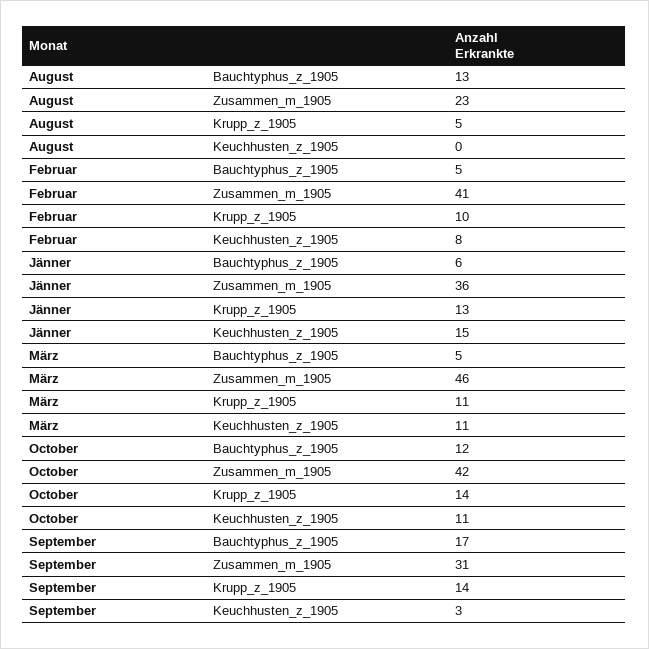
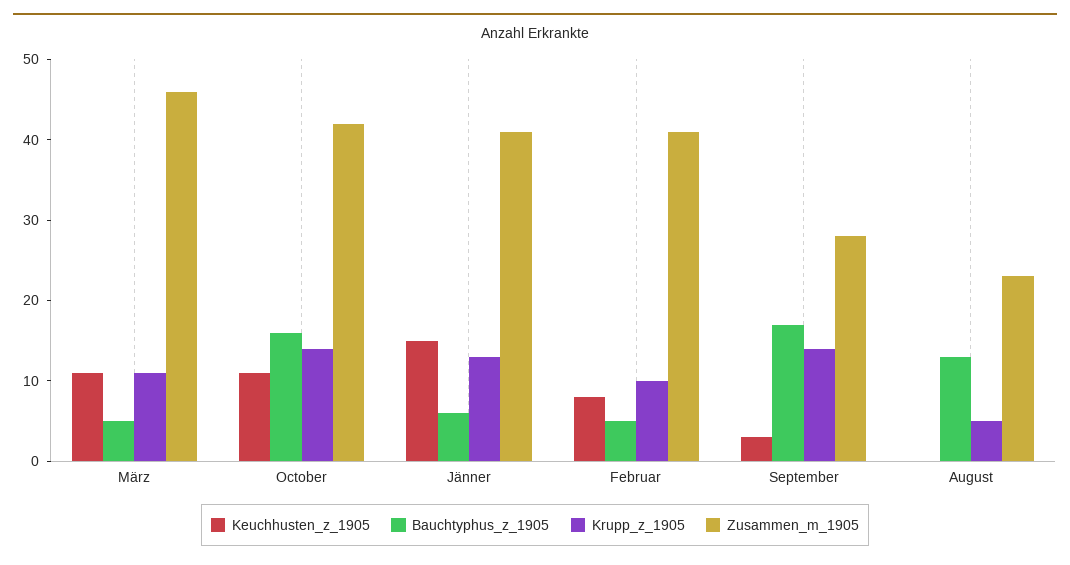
Zusammen_m_1905, Jänner: 36 -> 41
Bauchtyphus_z_1905, October: 12 -> 16
Zusammen_m_1905, September: 31 -> 28

